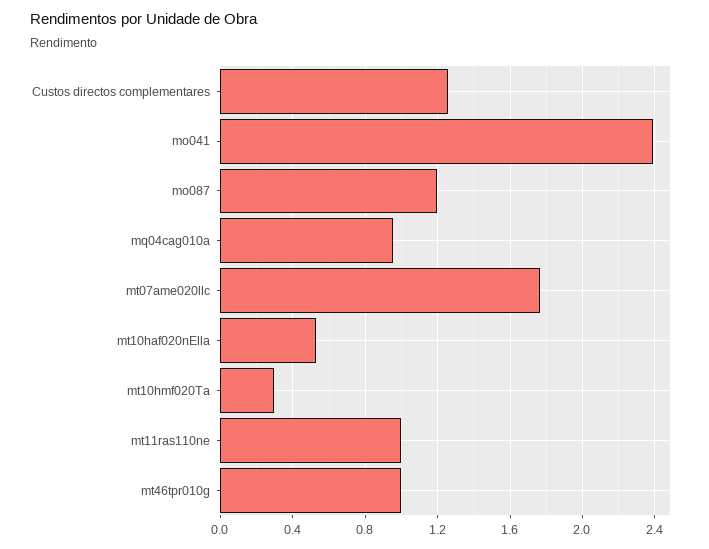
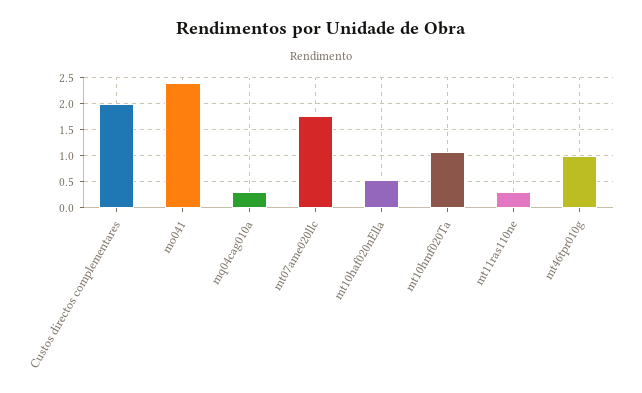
Custos directos complementares: 1.25 -> 2
mo087: 1.2 -> none
mq04cag010a: 0.95 -> 0.25
mt10hmf020Ta: 0.3 -> 1
mt11ras110ne: 1 -> 0.25

